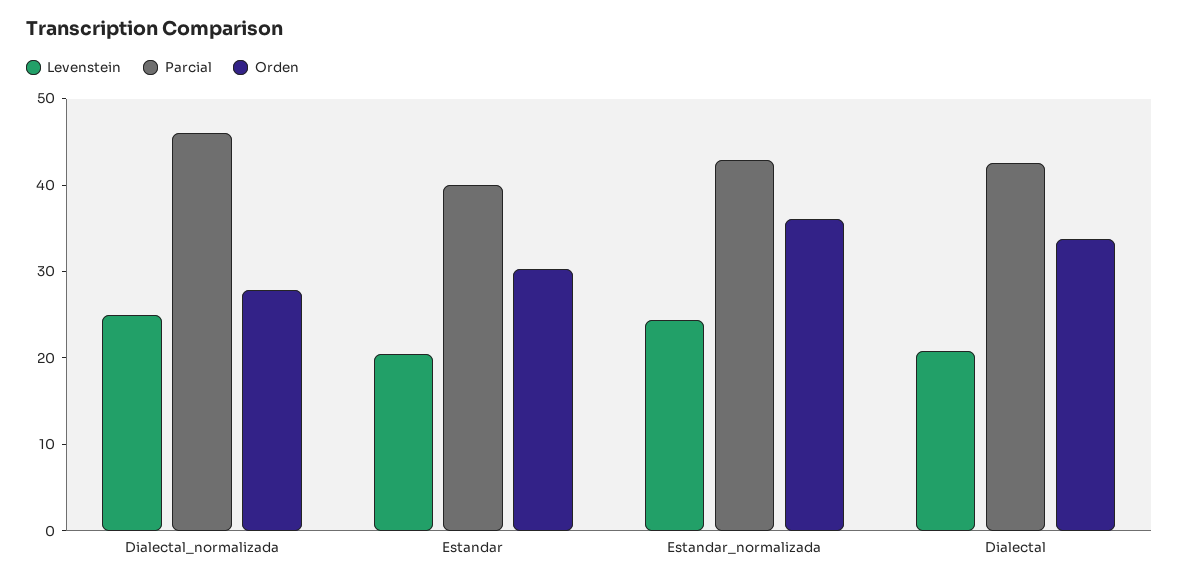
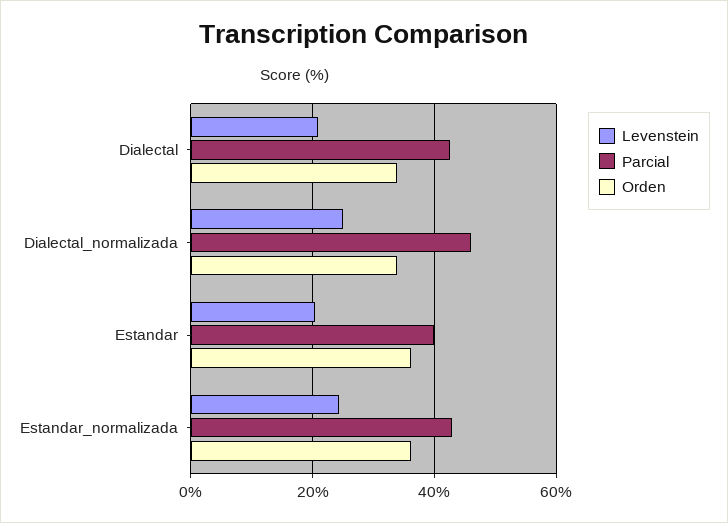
Orden, Dialectal_normalizada: 28 -> 34
Orden, Estandar: 30 -> 36

